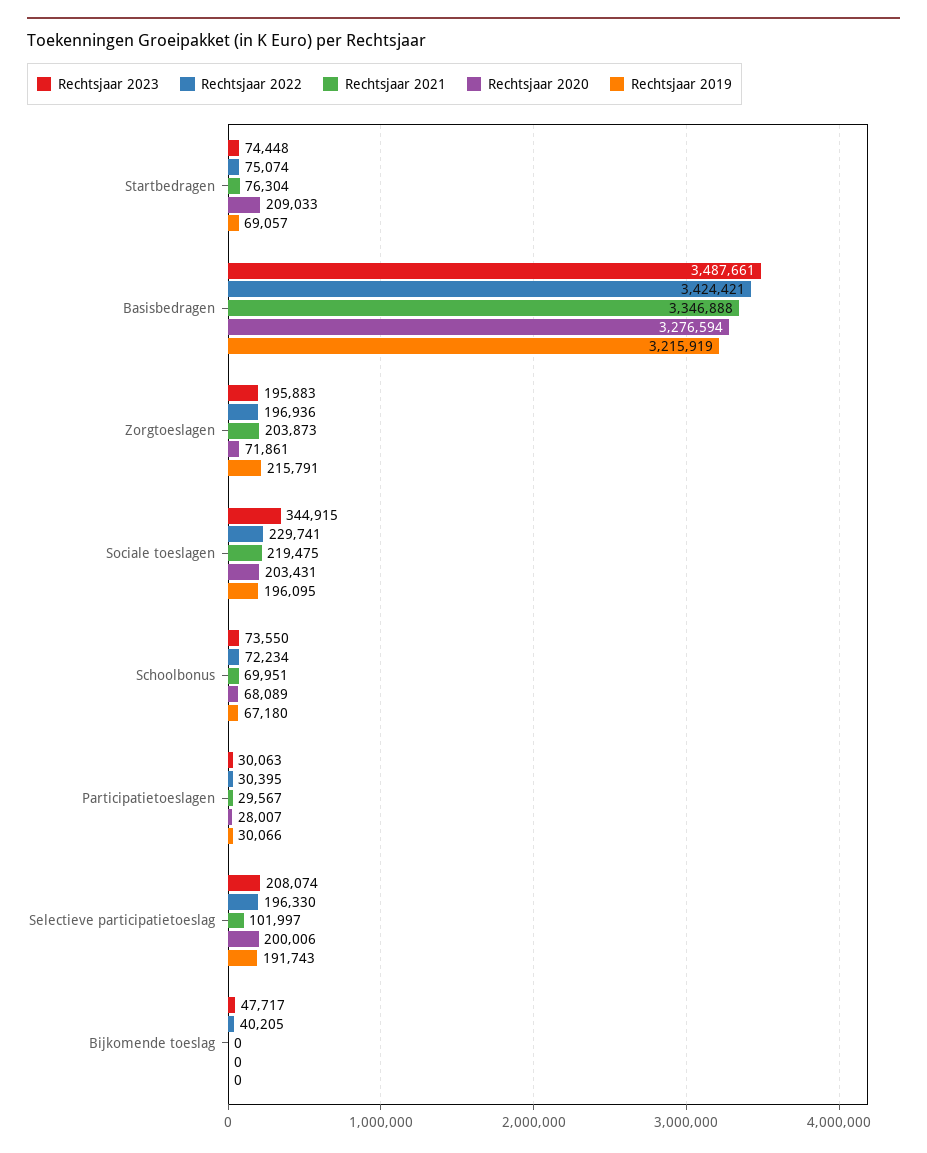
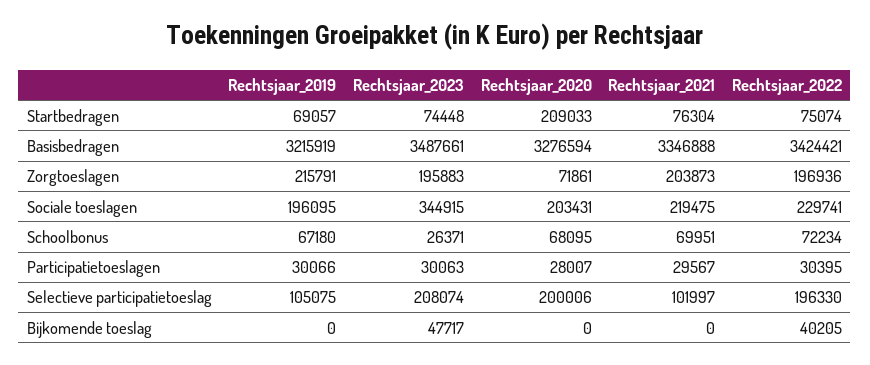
Rechtsjaar 2023, Schoolbonus: 73550 -> 26371
Rechtsjaar 2020, Schoolbonus: 68089 -> 68095
Rechtsjaar 2019, Selectieve participatietoeslag: 191743 -> 105075

